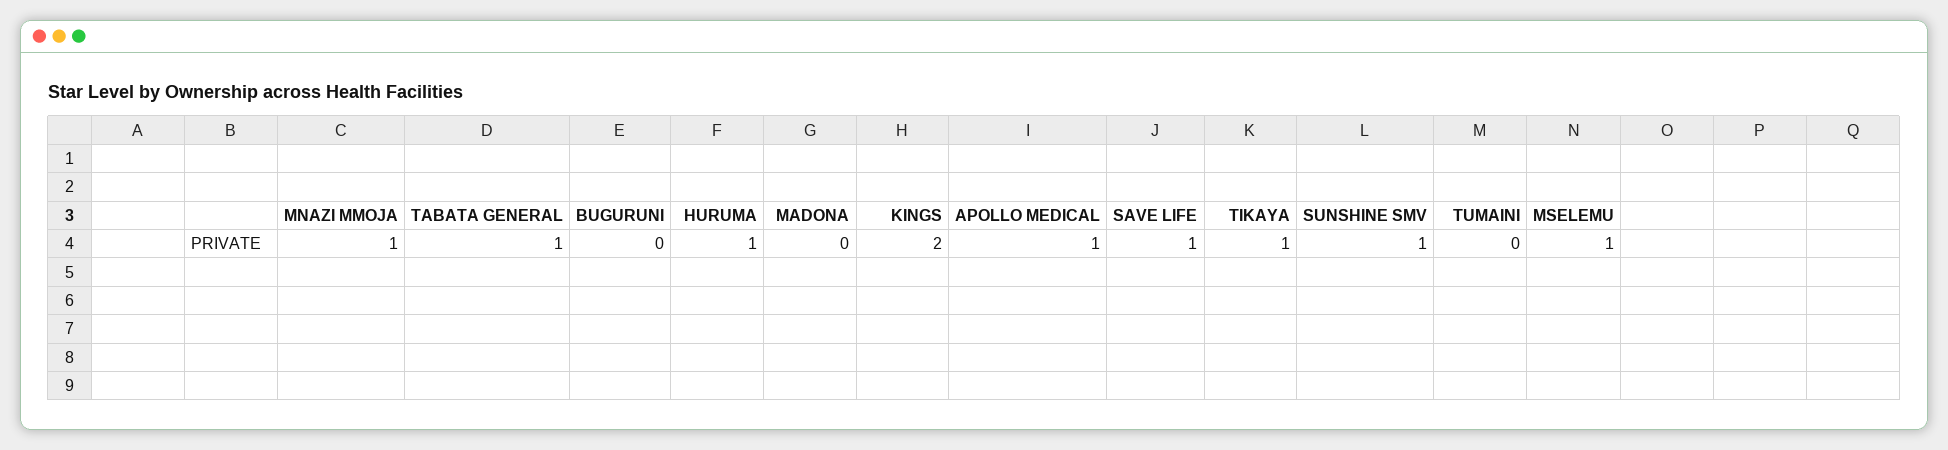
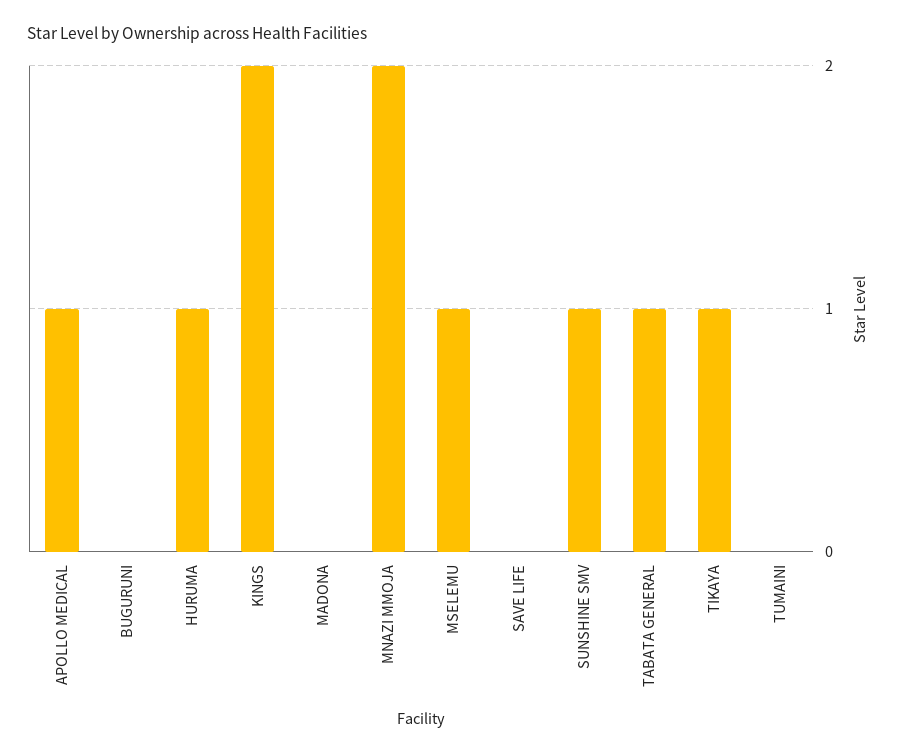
MNAZI MMOJA: 1 -> 2
SAVE LIFE: 1 -> 0

